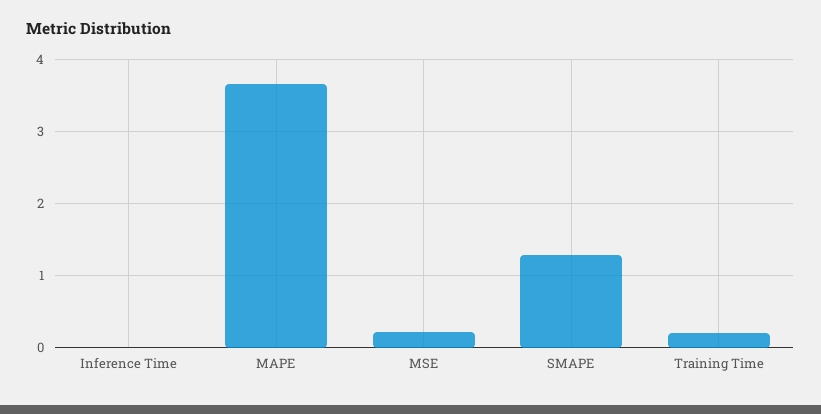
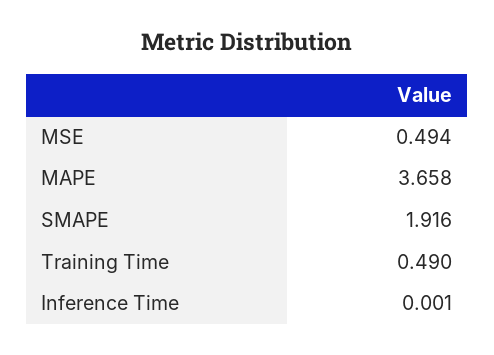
MSE: 0.2 -> 0.494
SMAPE: 1.3 -> 1.916
Training Time: 0.2 -> 0.49

